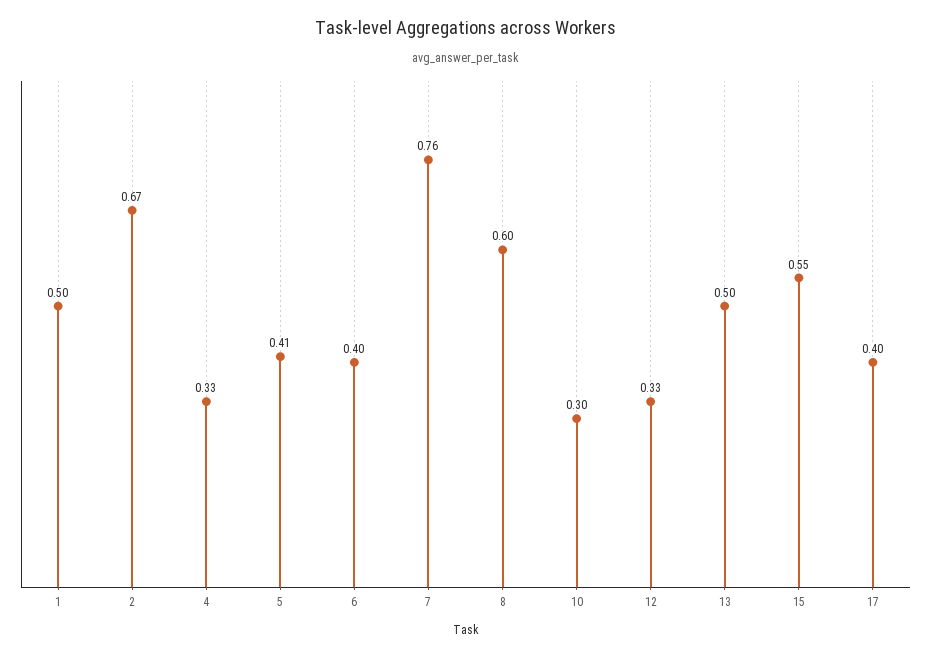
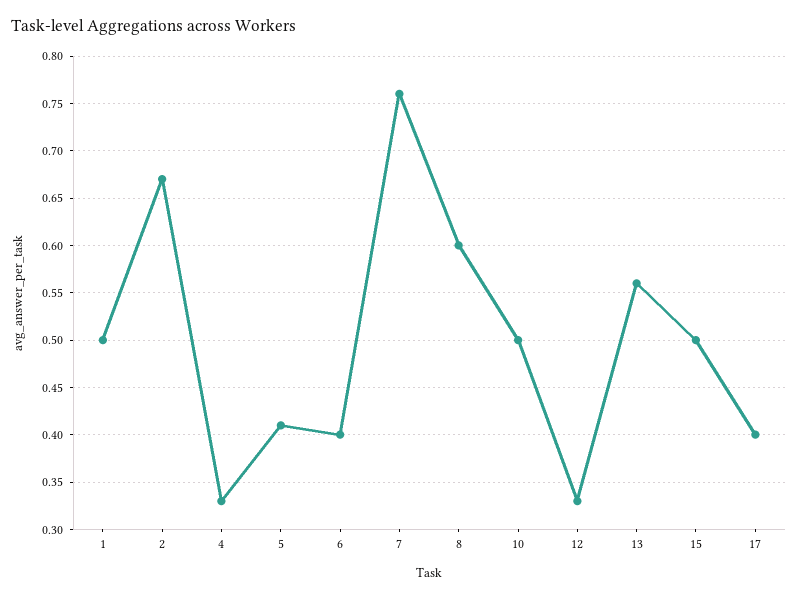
10: 0.3 -> 0.5
13: 0.5 -> 0.56
15: 0.55 -> 0.5

